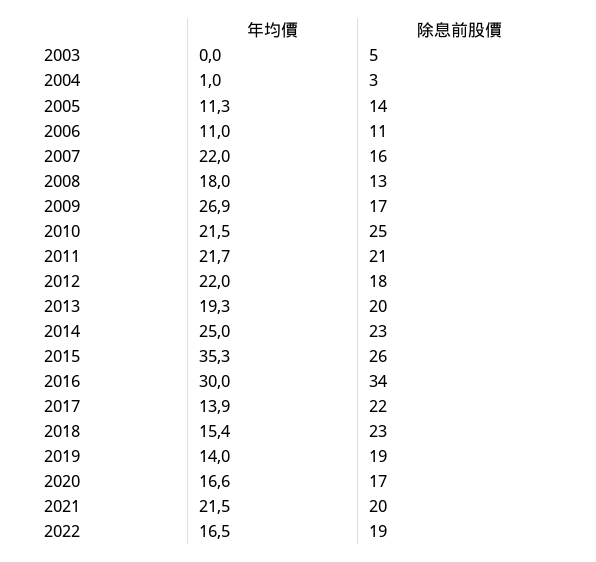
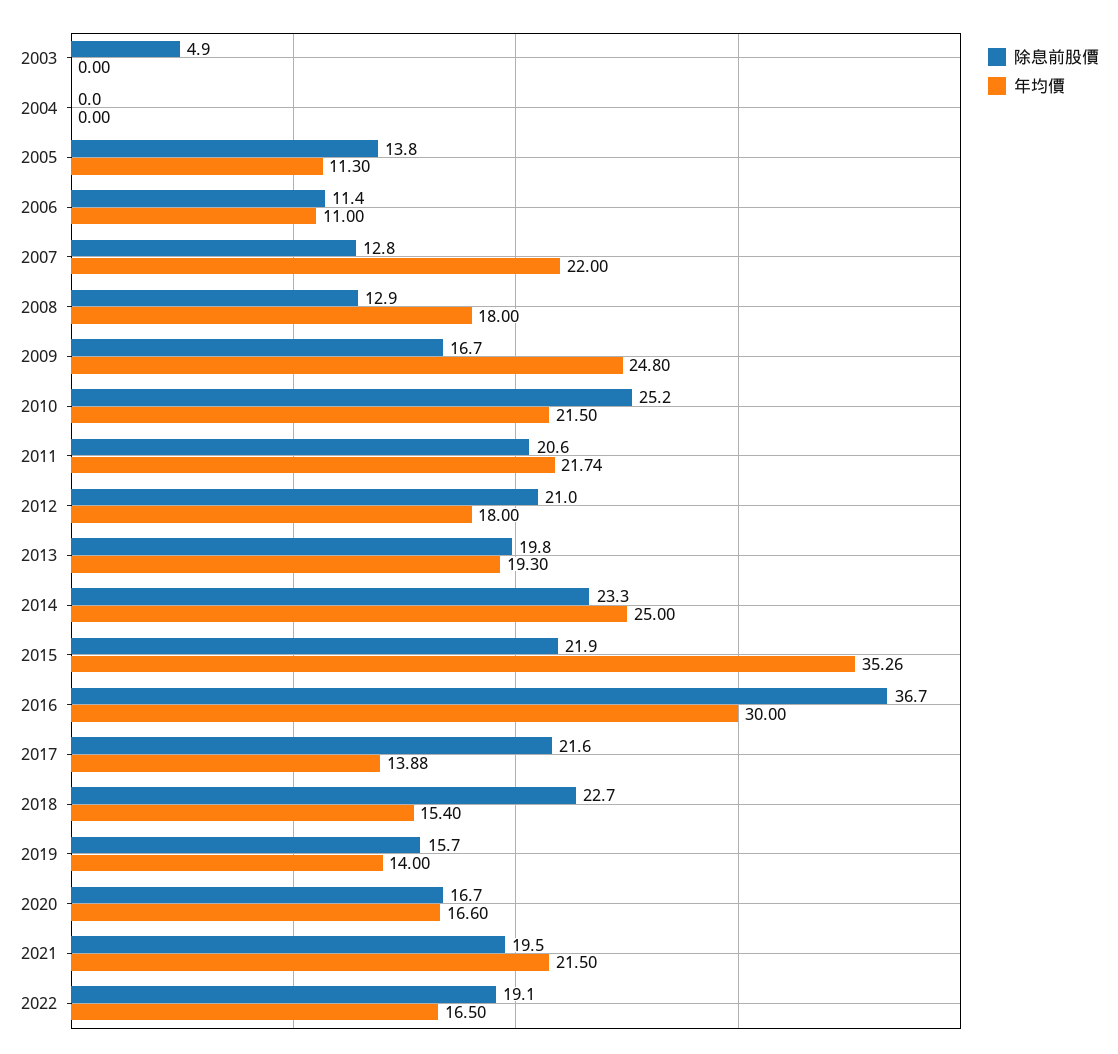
年均價, 2004: 1 -> 0
除息前股價, 2004: 3 -> 0
除息前股價, 2007: 16 -> 12.8
年均價, 2009: 26.9 -> 24.8
年均價, 2012: 22 -> 18
除息前股價, 2012: 18 -> 21
除息前股價, 2015: 26 -> 21.9
除息前股價, 2016: 34 -> 36.7
除息前股價, 2019: 19 -> 15.7

